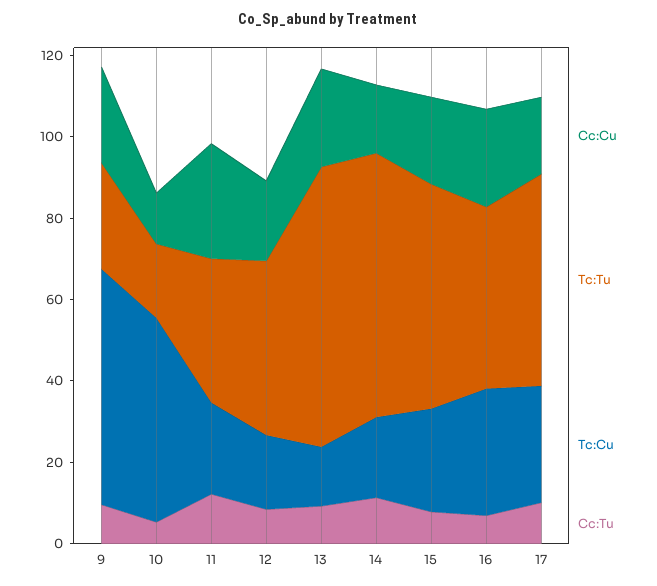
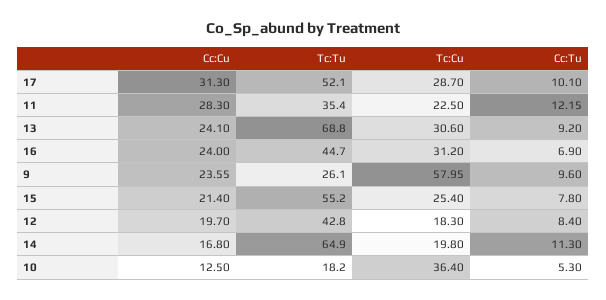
Tc:Cu, 10: 50 -> 36.4
Tc:Cu, 13: 15 -> 30.6
Cc:Cu, 17: 20 -> 31.3

